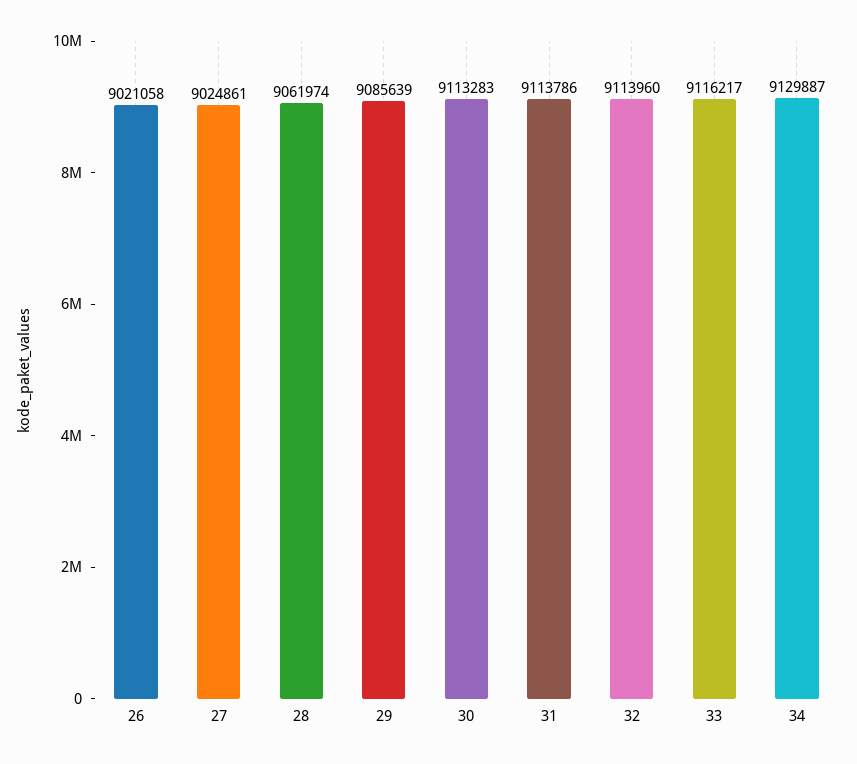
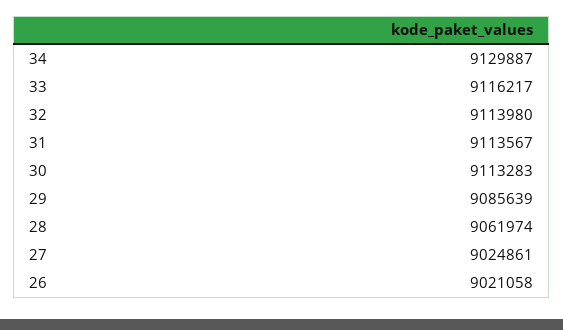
31: 9113786 -> 9113567
32: 9113960 -> 9113980

